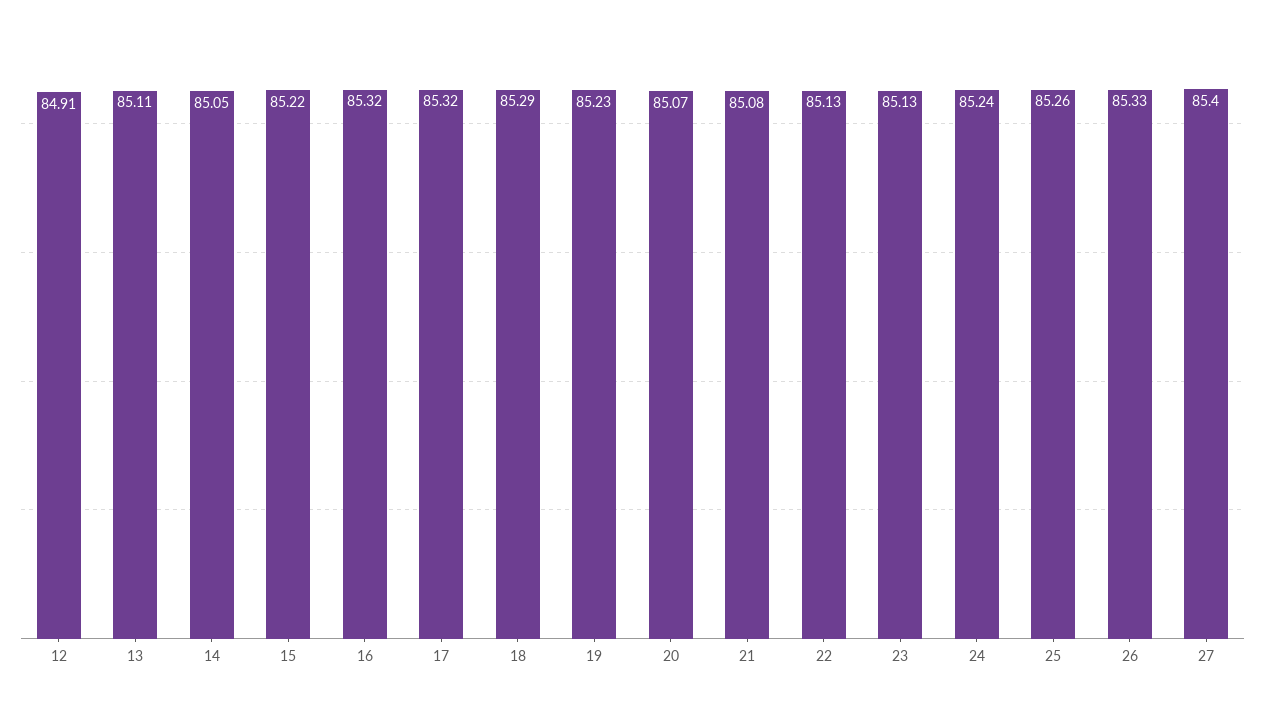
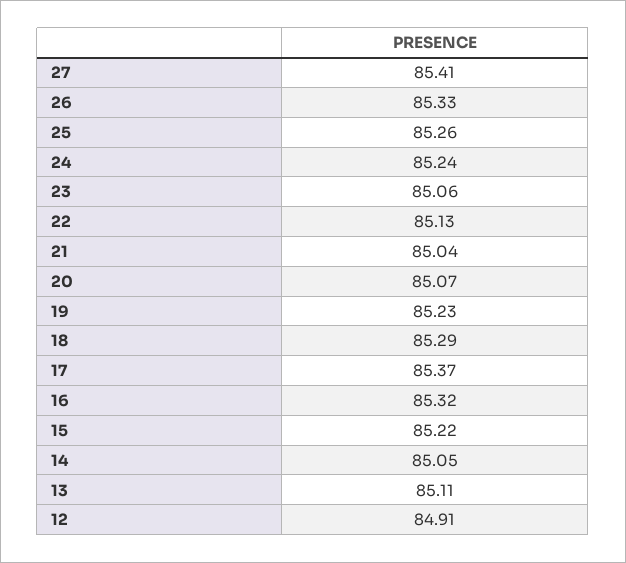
17: 85.32 -> 85.37
21: 85.08 -> 85.04
23: 85.13 -> 85.06
27: 85.4 -> 85.41

